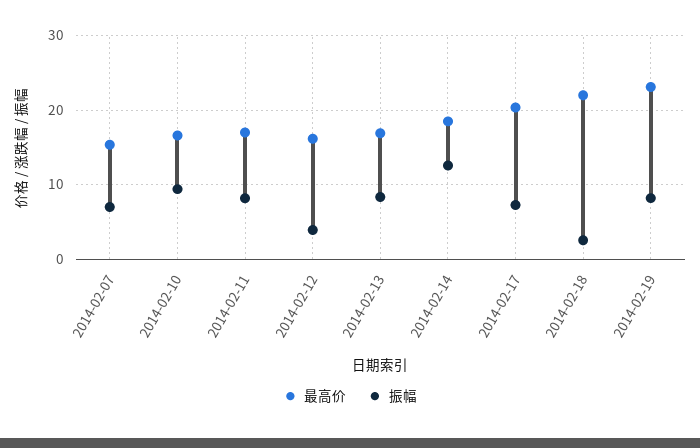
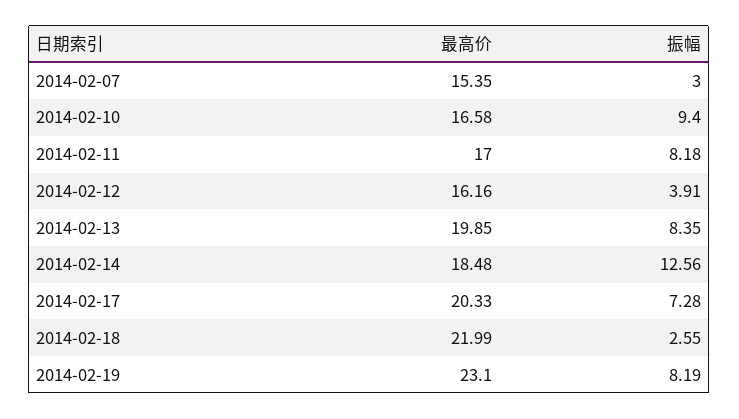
振幅, 2014-02-07: 7 -> 3
最高价, 2014-02-13: 17 -> 19.85

